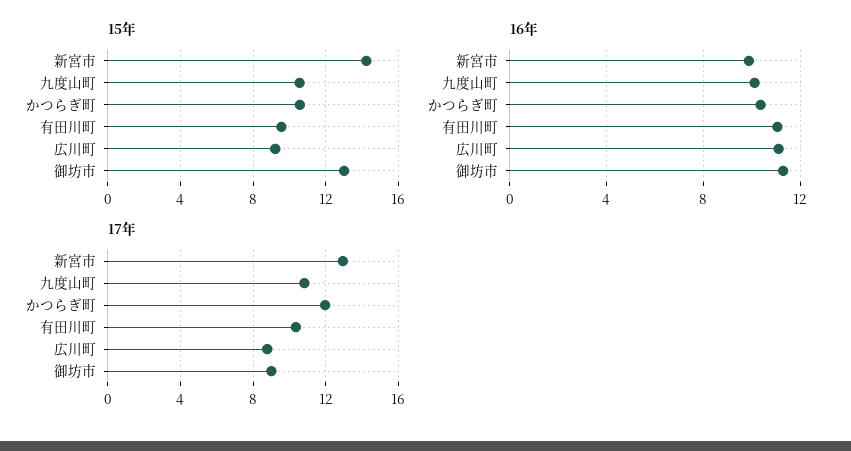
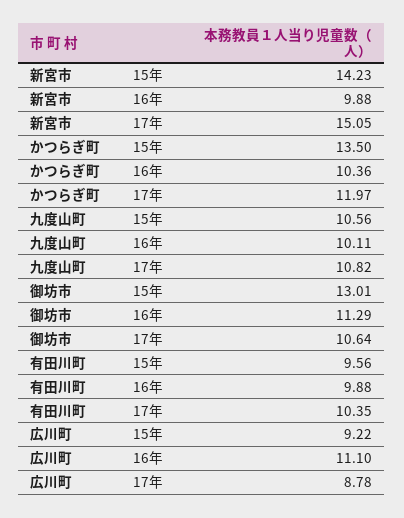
15年, かつらぎ町: 10.5 -> 13.5
16年, 有田川町: 11 -> 9.88
17年, 新宮市: 13 -> 15.05
17年, 御坊市: 9 -> 10.64

